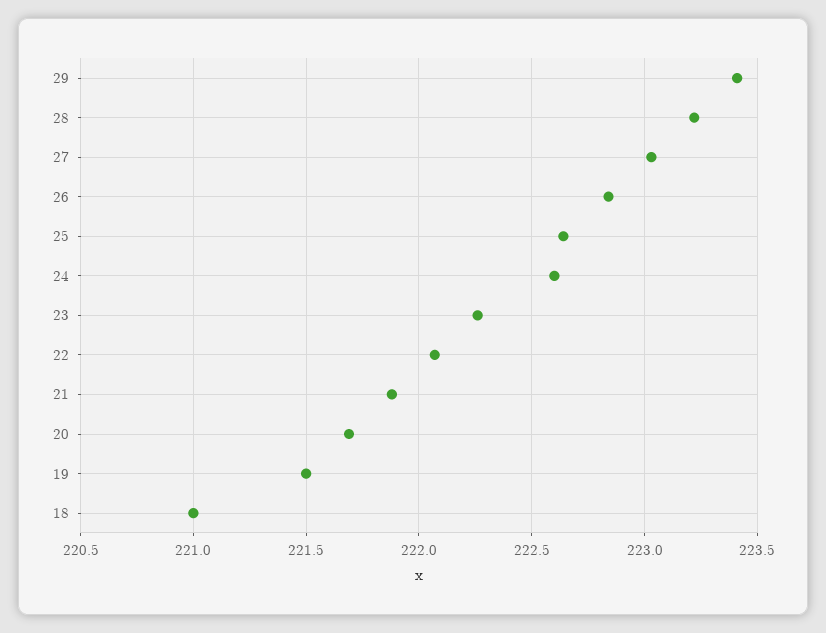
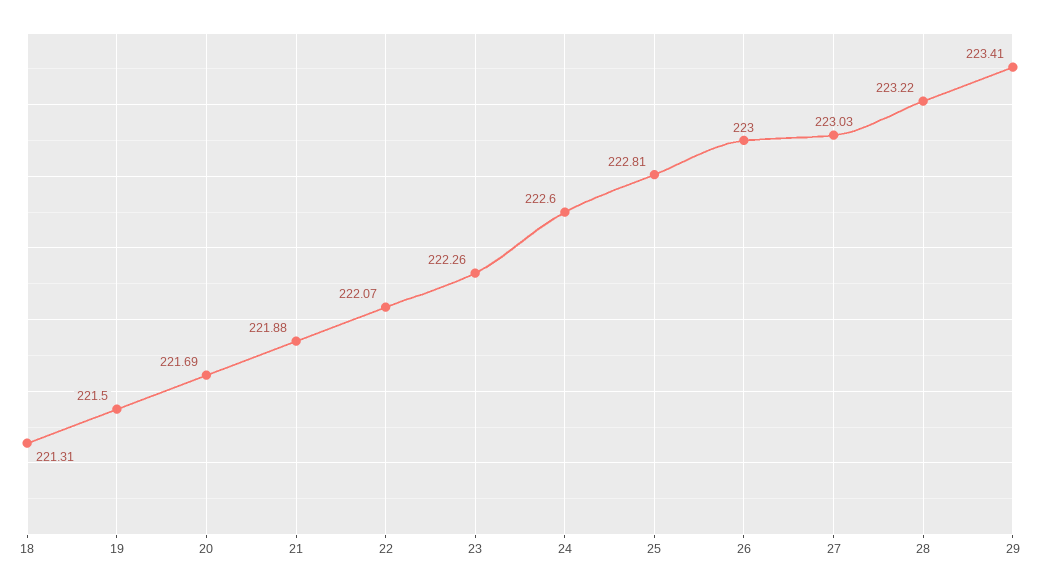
26: 222.85 -> 223
25: 222.65 -> 222.81
18: 221 -> 221.31

